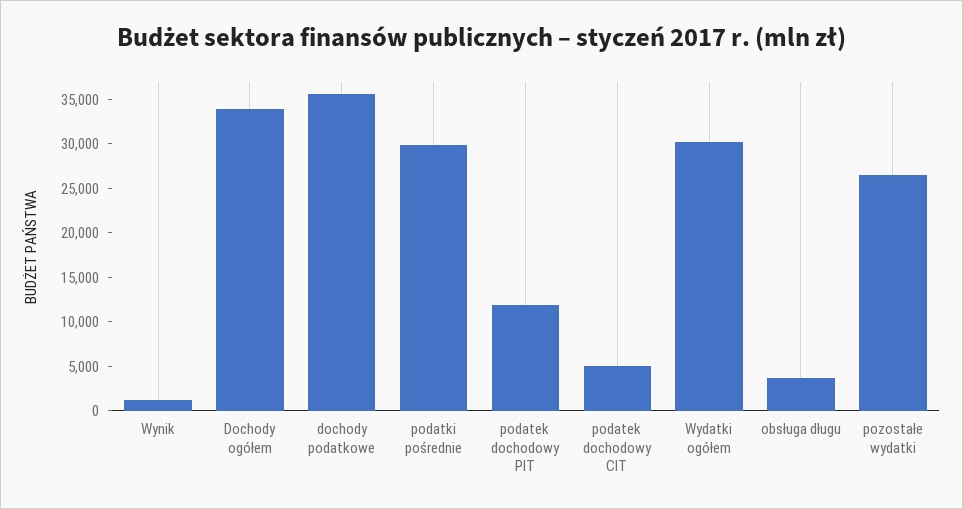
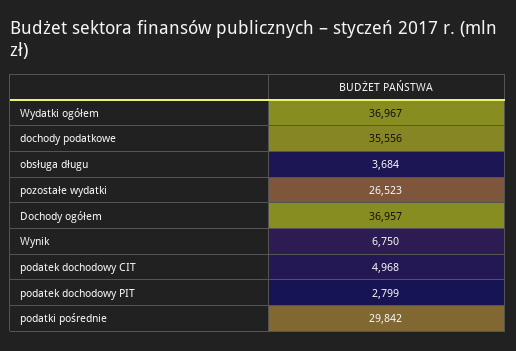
Wynik: 1000 -> 6750
Dochody ogółem: 34000 -> 36957
podatek dochodowy PIT: 12000 -> 2799
Wydatki ogółem: 30000 -> 36967

